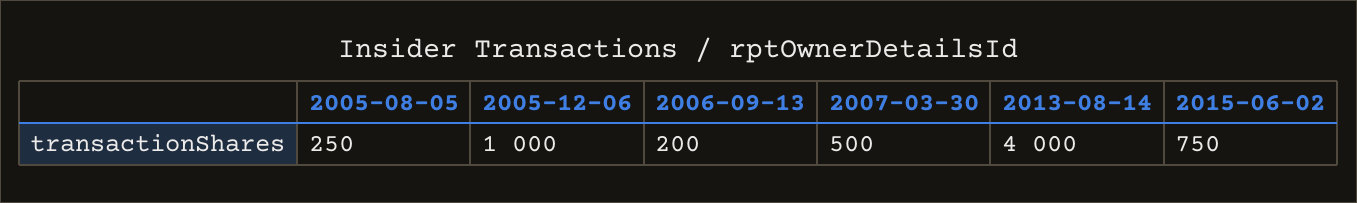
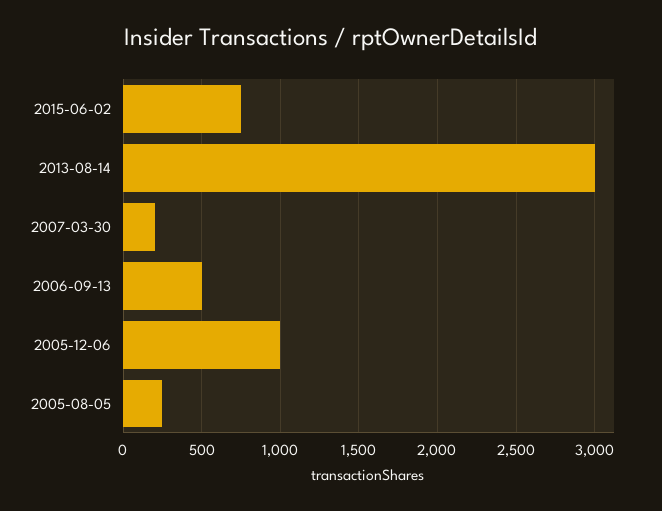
2006-09-13: 200 -> 500
2007-03-30: 500 -> 200
2013-08-14: 4000 -> 3000

